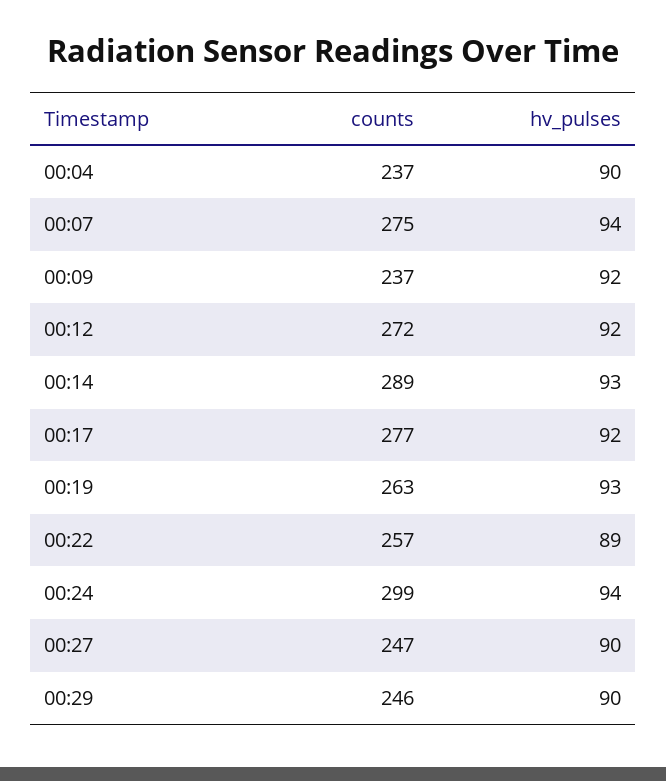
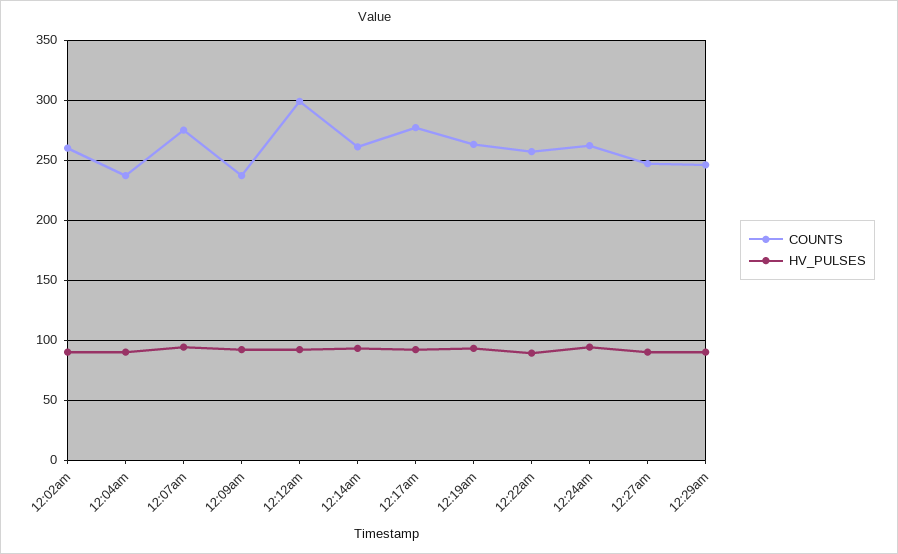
counts, 00:12: 272 -> 300
counts, 00:14: 289 -> 260
counts, 00:24: 299 -> 260
counts, 12:02am: none -> 260
hv_pulses, 12:02am: none -> 90

